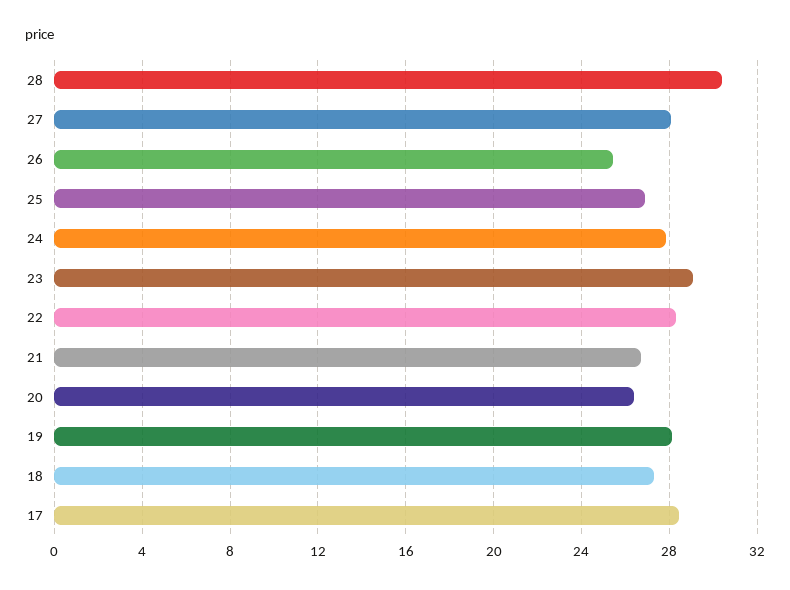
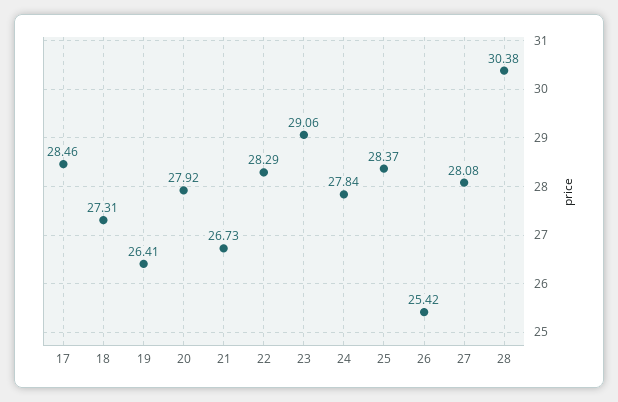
25: 27 -> 28.37
20: 26.5 -> 27.92
19: 28 -> 26.41

